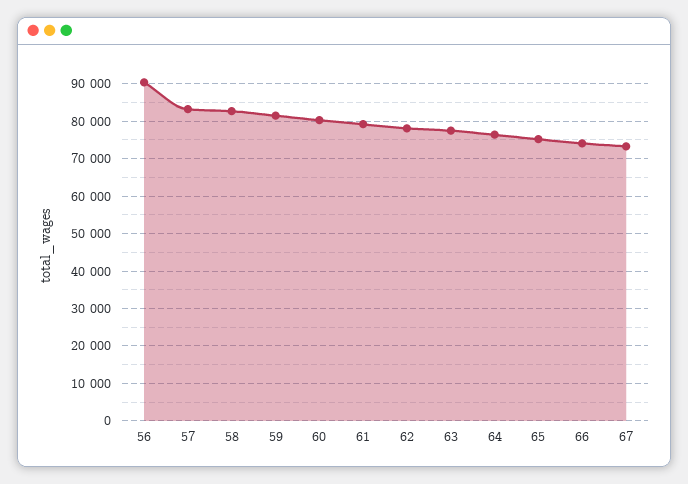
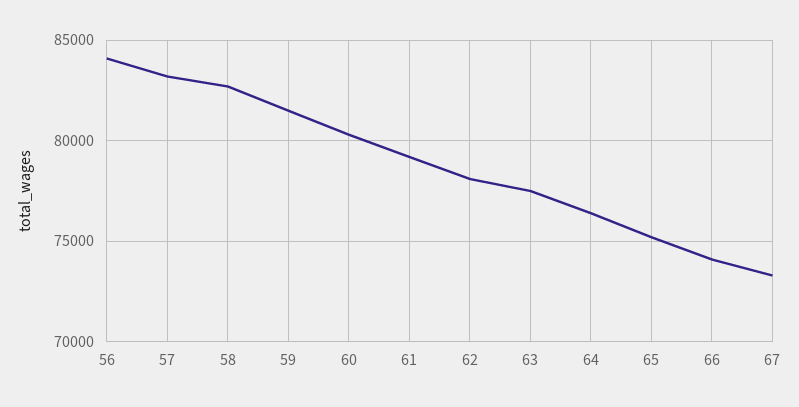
56: 90000 -> 84000

